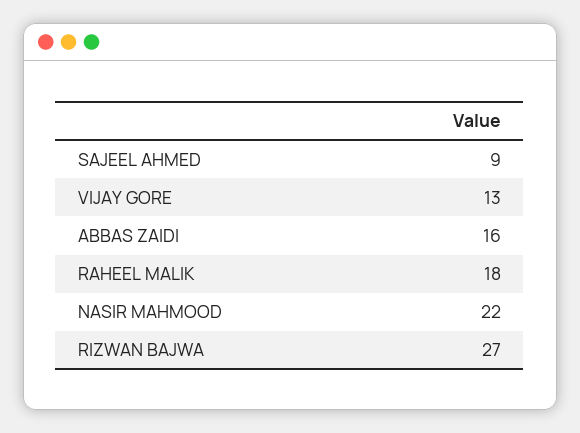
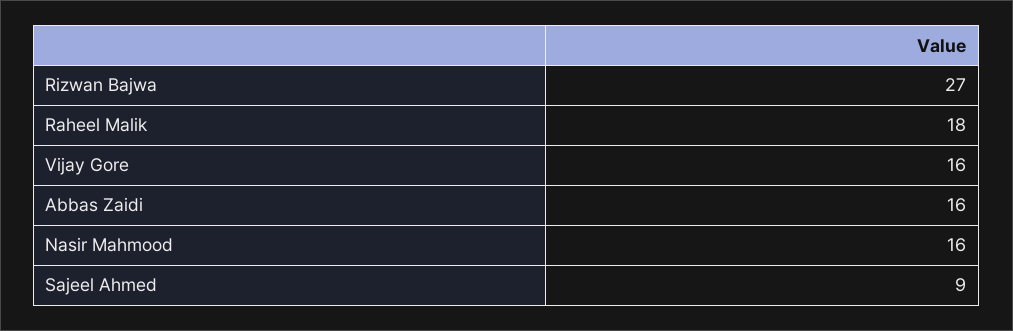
VIJAY GORE: 13 -> 16
NASIR MAHMOOD: 22 -> 16

